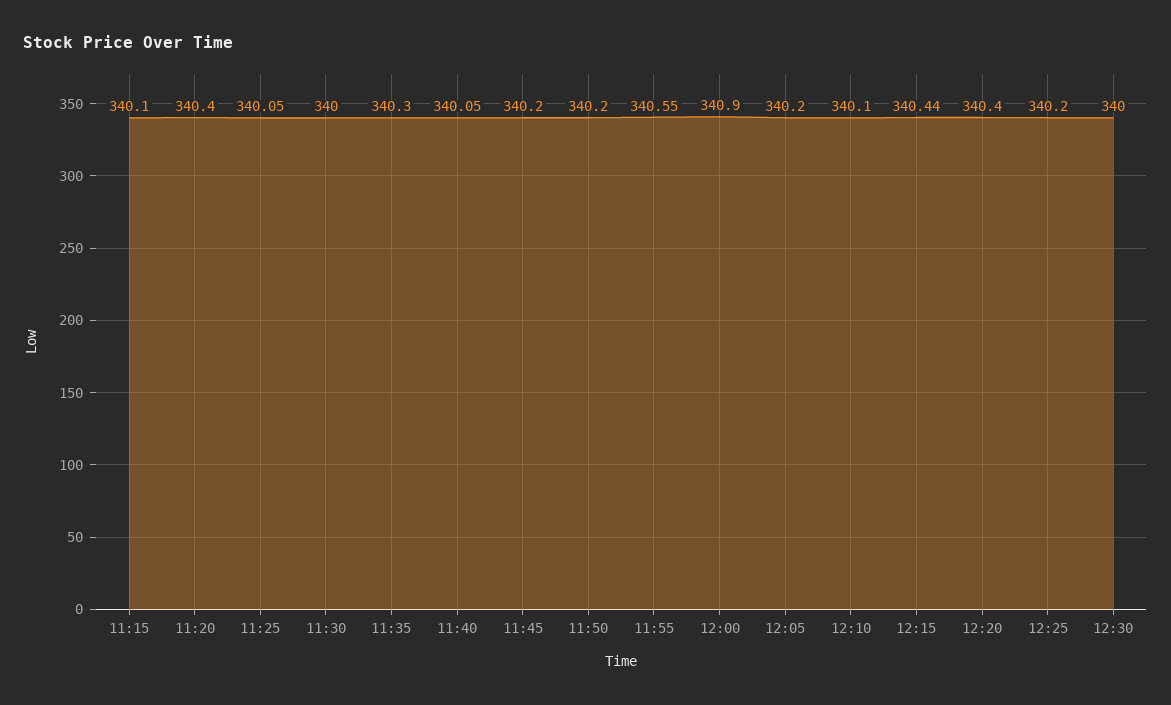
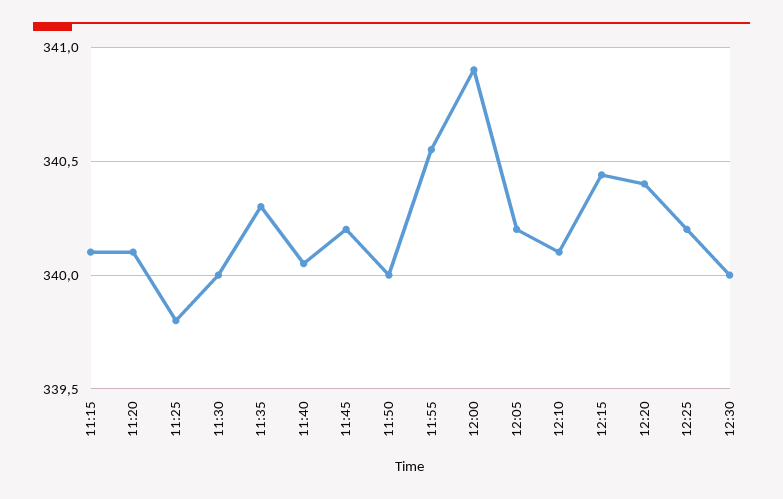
11:20: 340.4 -> 340.1
11:25: 340.05 -> 339.8
11:50: 340.2 -> 340

